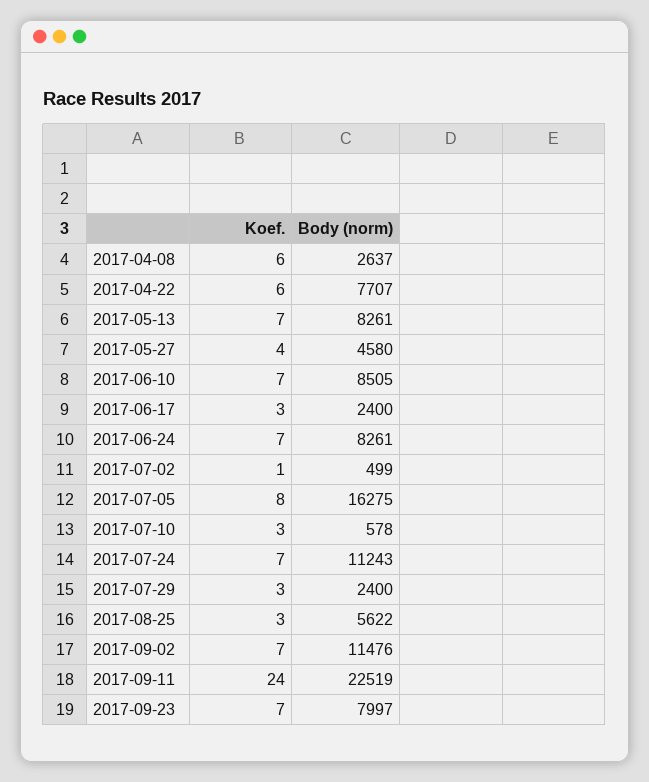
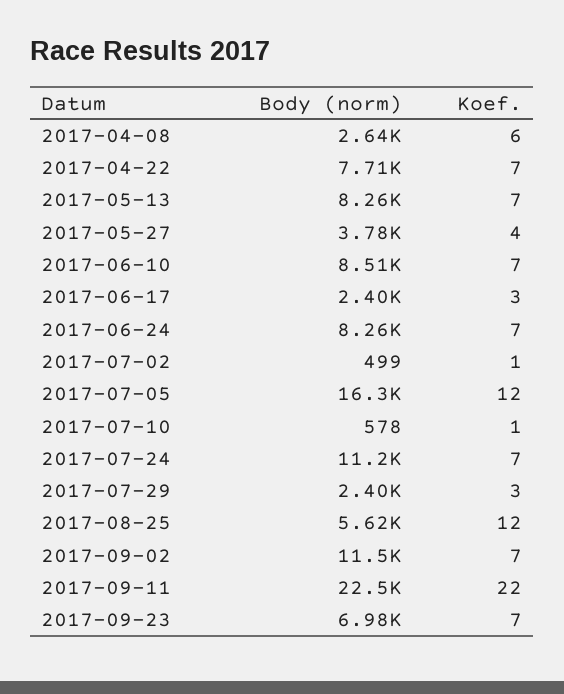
Koef., 2017-04-22: 6 -> 7
Body (norm), 2017-05-27: 4580 -> 3780
Koef., 2017-07-05: 8 -> 12
Koef., 2017-07-10: 3 -> 1
Koef., 2017-08-25: 3 -> 12
Koef., 2017-09-11: 24 -> 22
Body (norm), 2017-09-23: 7997 -> 6980

